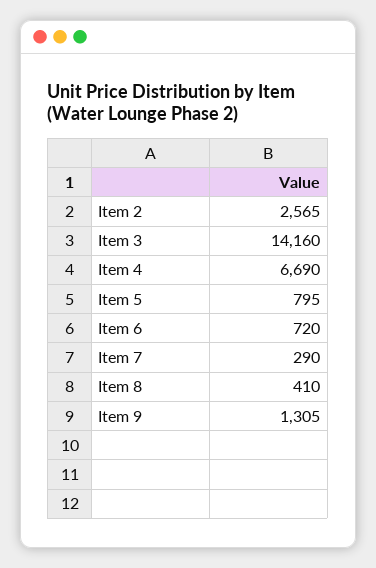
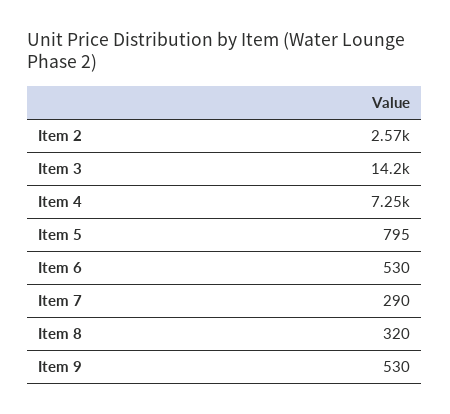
Item 4: 6690 -> 7250
Item 6: 720 -> 530
Item 8: 410 -> 320
Item 9: 1305 -> 530

